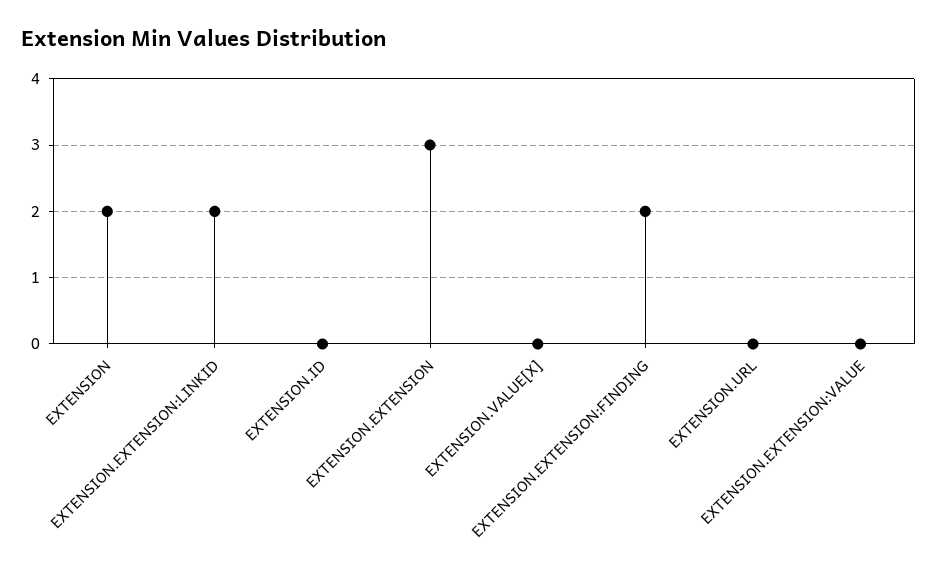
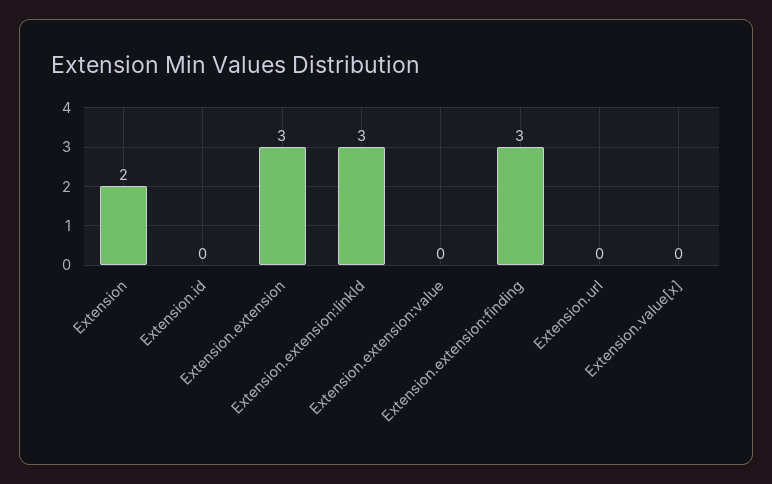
EXTENSION.EXTENSION:LINKID: 2 -> 3
EXTENSION.EXTENSION:FINDING: 2 -> 3

